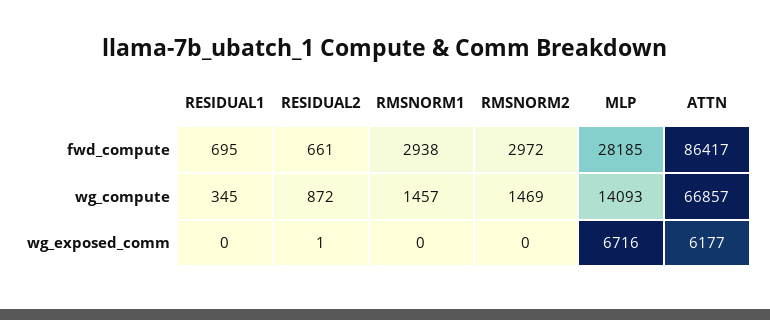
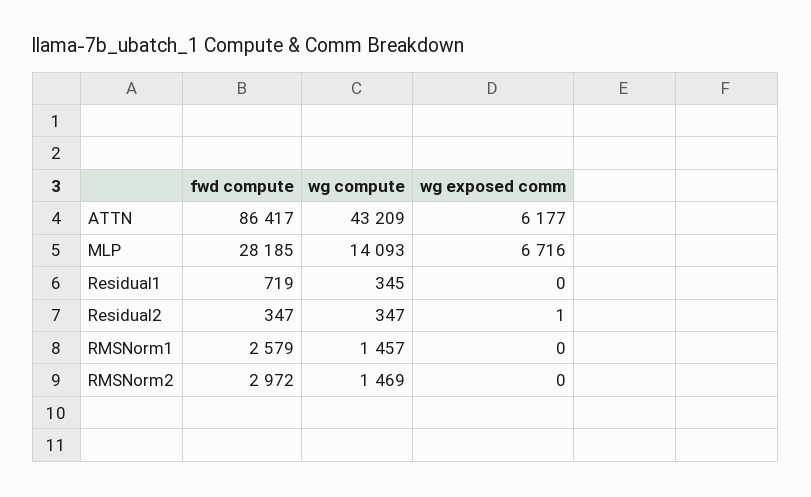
RESIDUAL1, fwd_compute: 695 -> 719
RESIDUAL2, fwd_compute: 661 -> 347
RMSNORM1, fwd_compute: 2938 -> 2579
RESIDUAL2, wg_compute: 872 -> 347
ATTN, wg_compute: 66857 -> 43209

